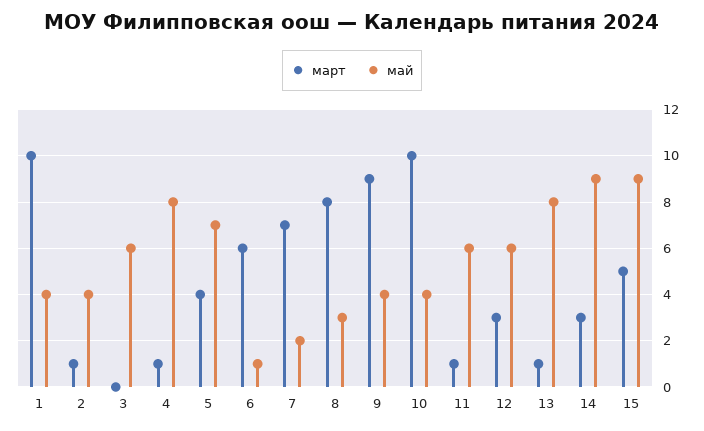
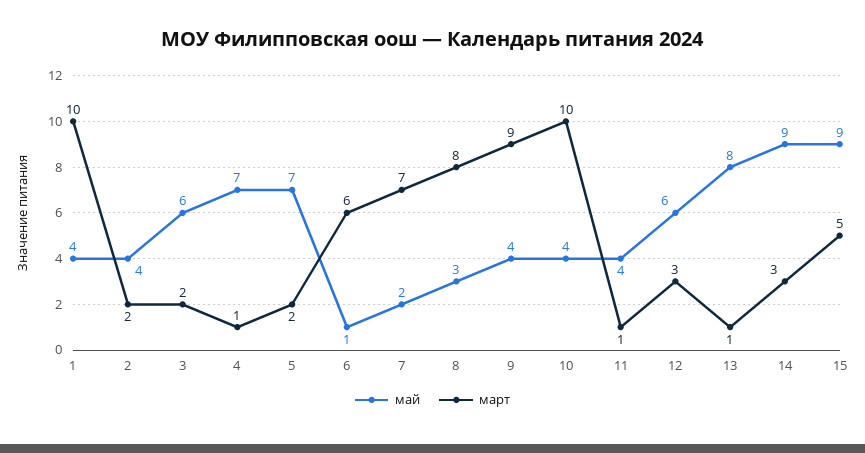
март, 2: 1 -> 2
март, 3: 0 -> 2
май, 4: 8 -> 7
март, 5: 4 -> 2
май, 11: 6 -> 4

